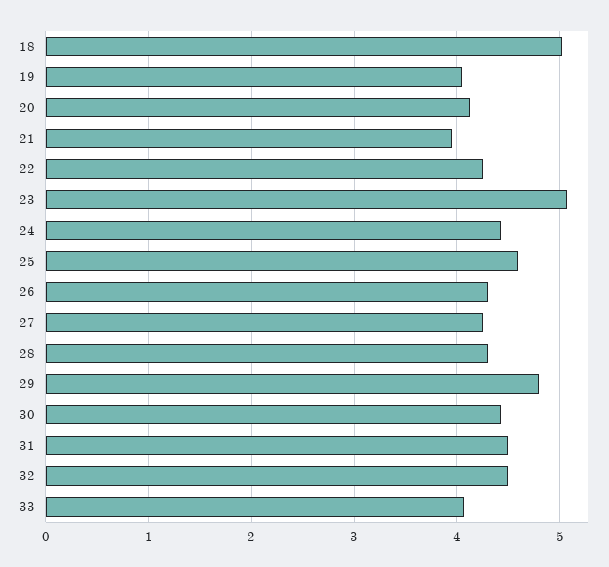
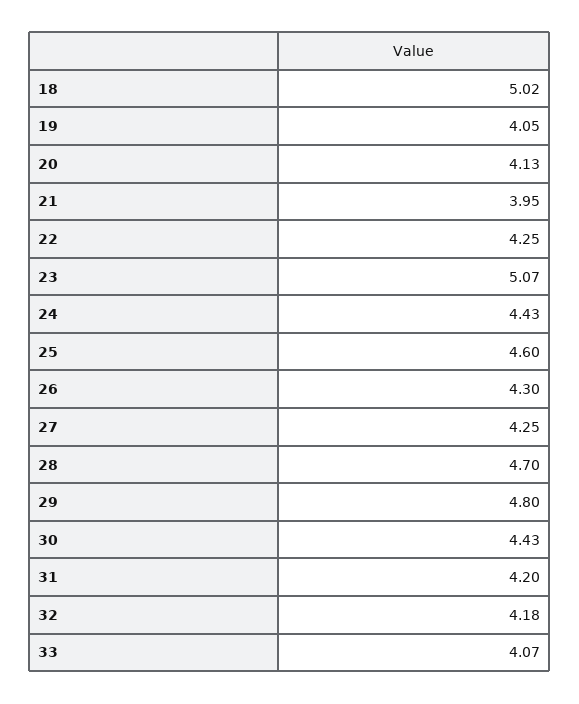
28: 4.3 -> 4.7
31: 4.5 -> 4.2
32: 4.5 -> 4.18

